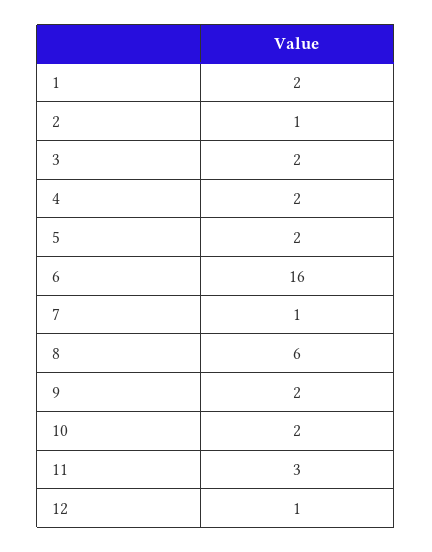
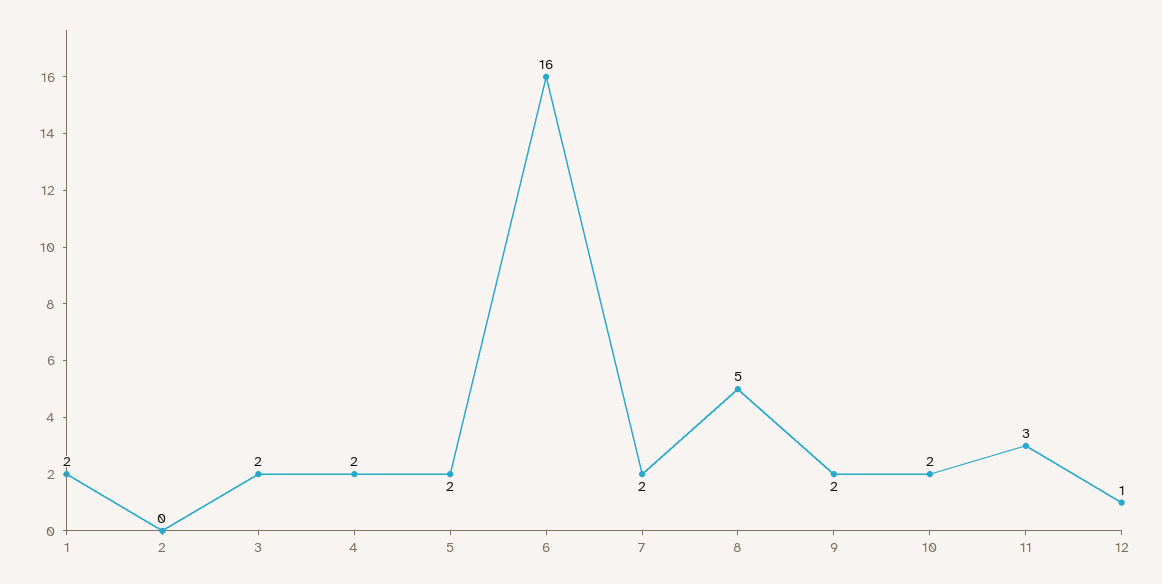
2: 1 -> 0
7: 1 -> 2
8: 6 -> 5

